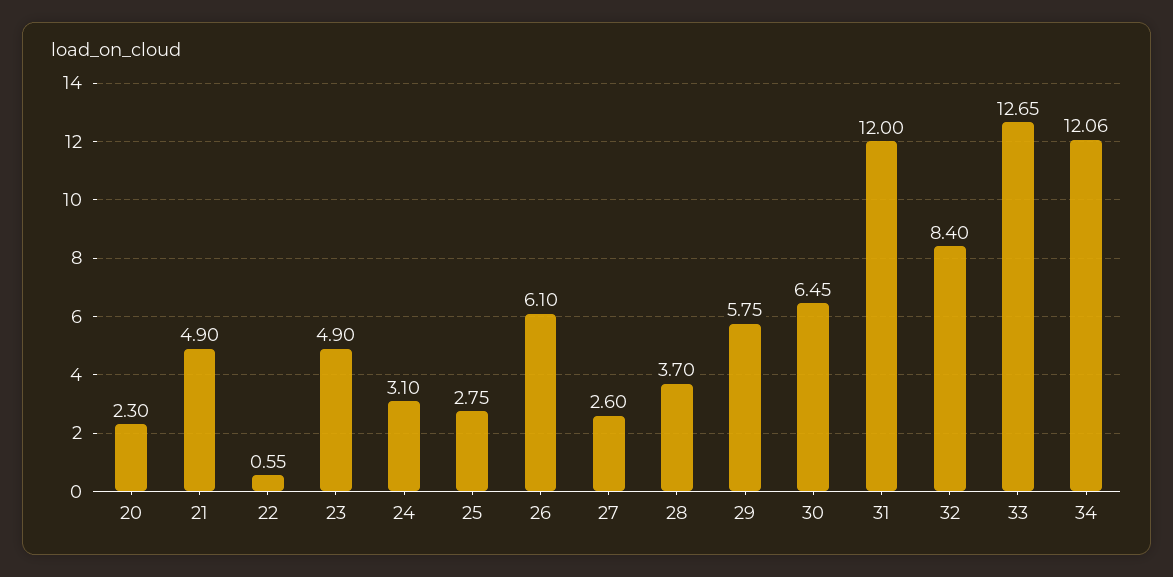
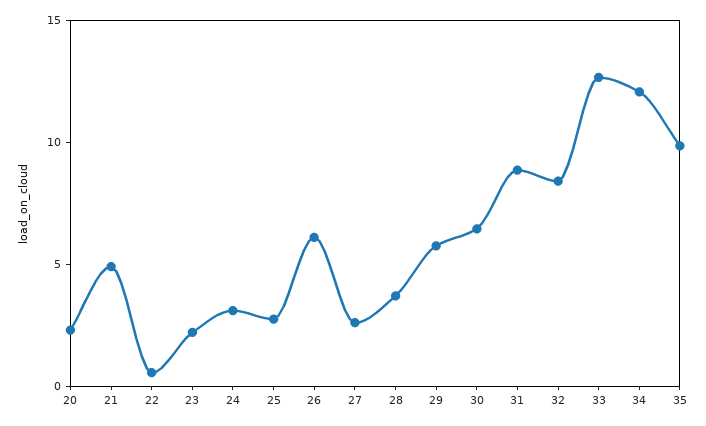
23: 4.9 -> 2
31: 12 -> 9
35: none -> 10

